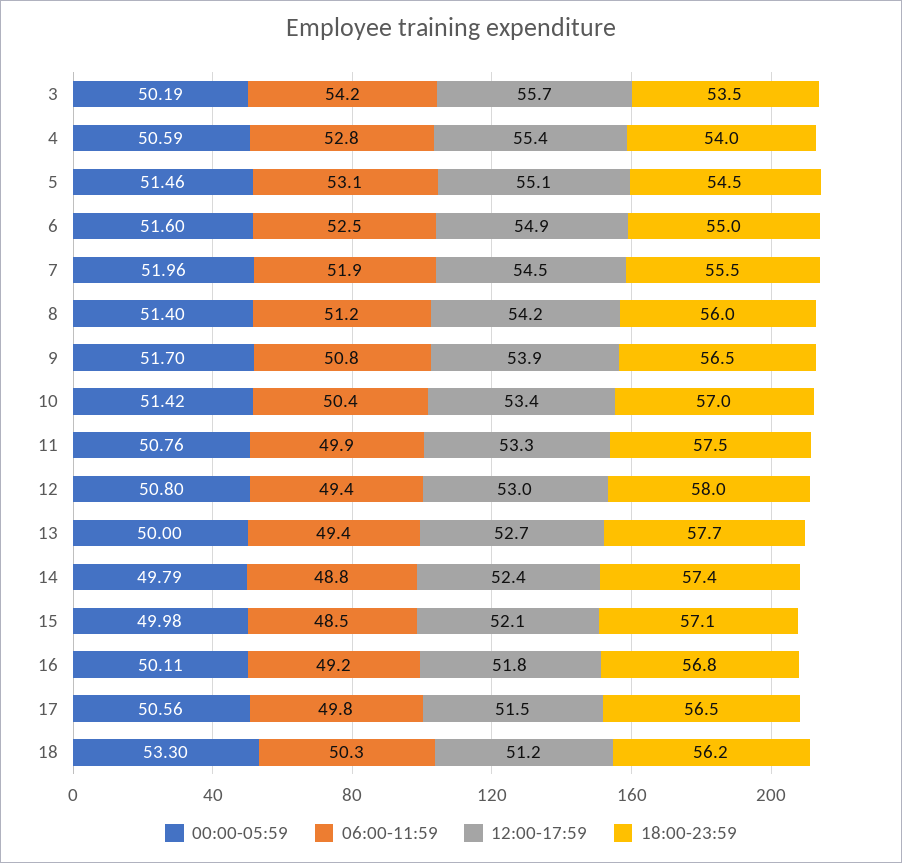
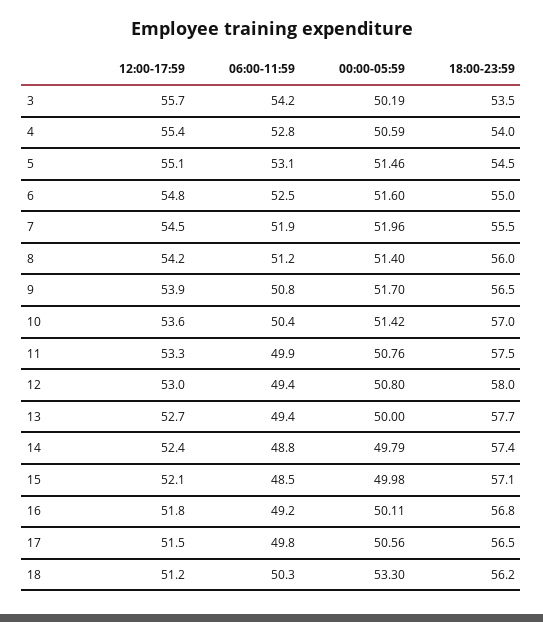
12:00-17:59, 6: 54.9 -> 54.8
12:00-17:59, 10: 53.4 -> 53.6

